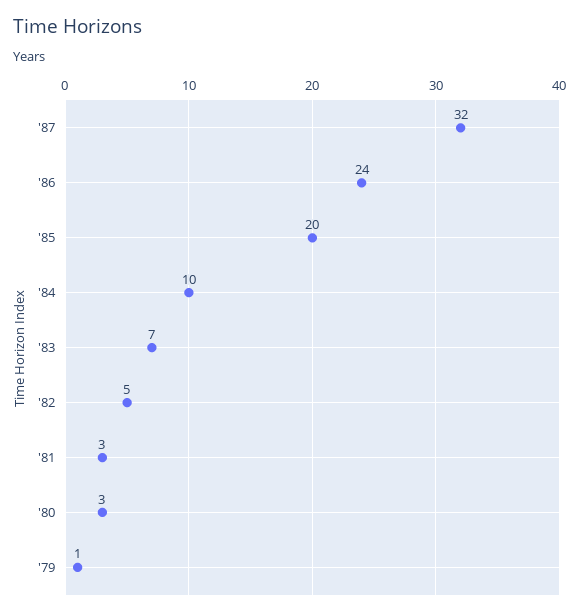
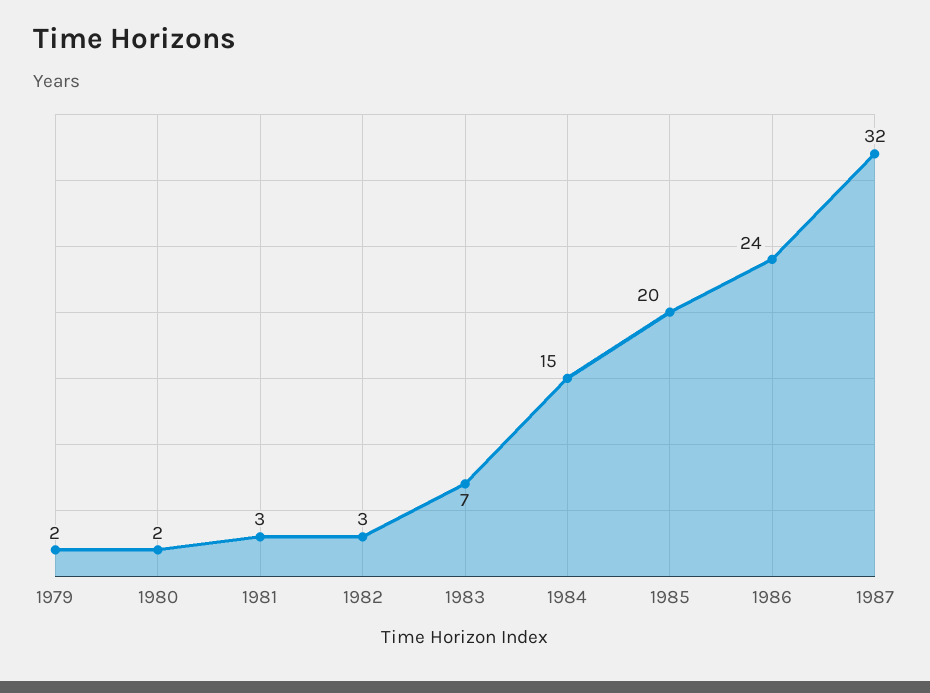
'84: 10 -> 15
'82: 5 -> 3
'80: 3 -> 2
'79: 1 -> 2

